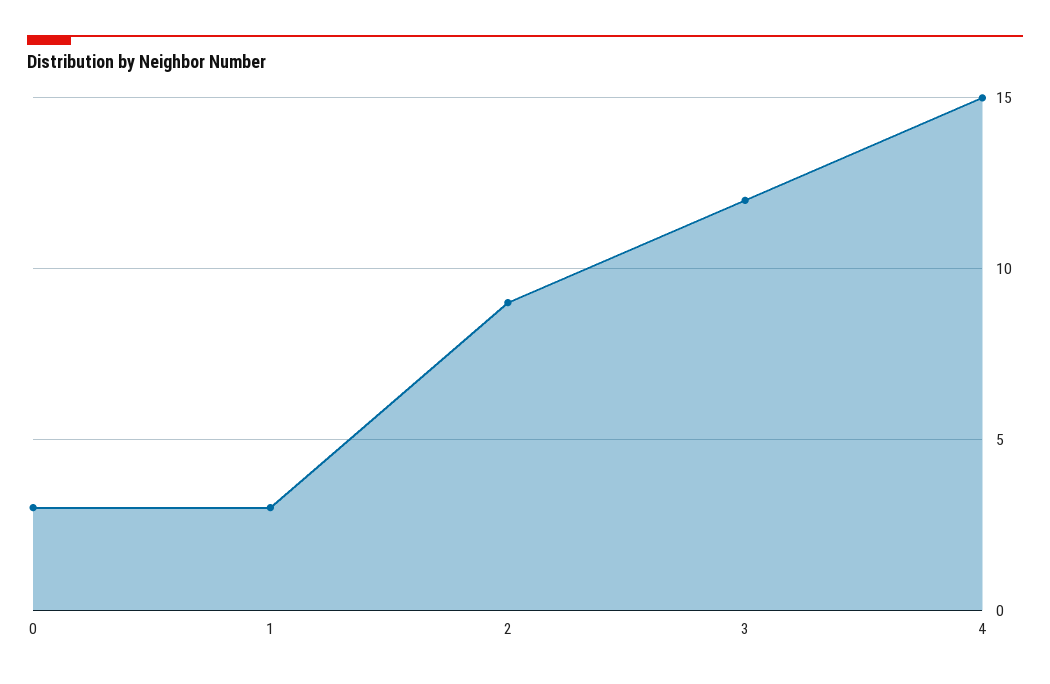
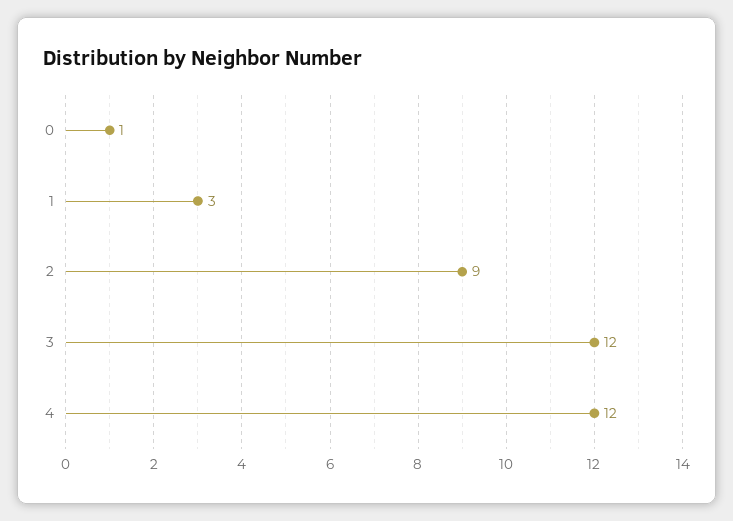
0: 3 -> 1
4: 15 -> 12

